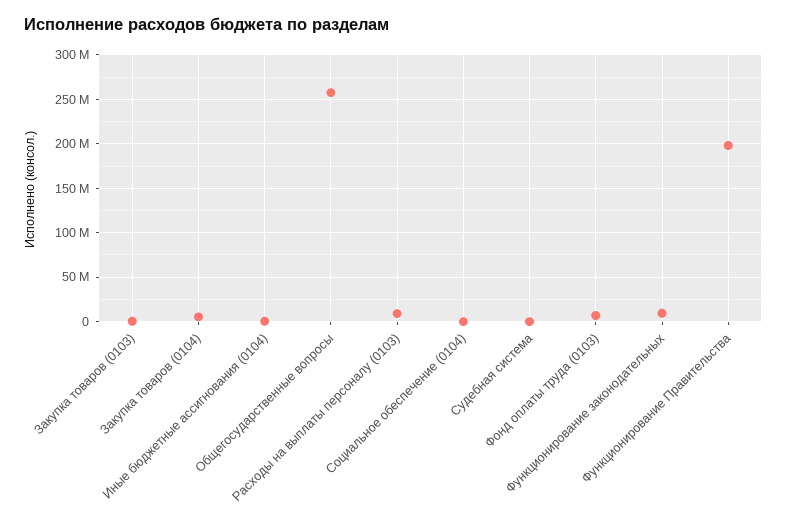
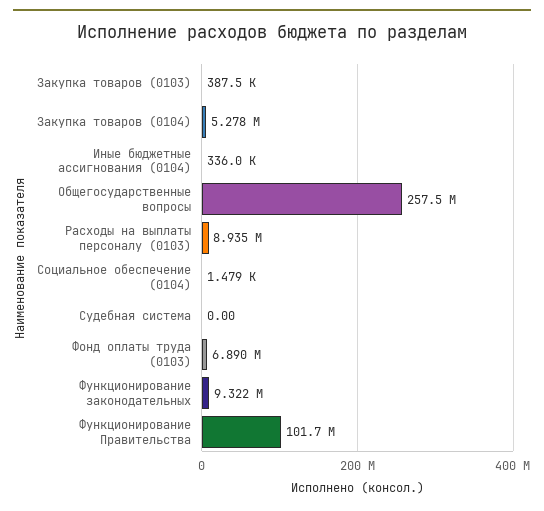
Функционирование Правительства: 200000000 -> 101700000

